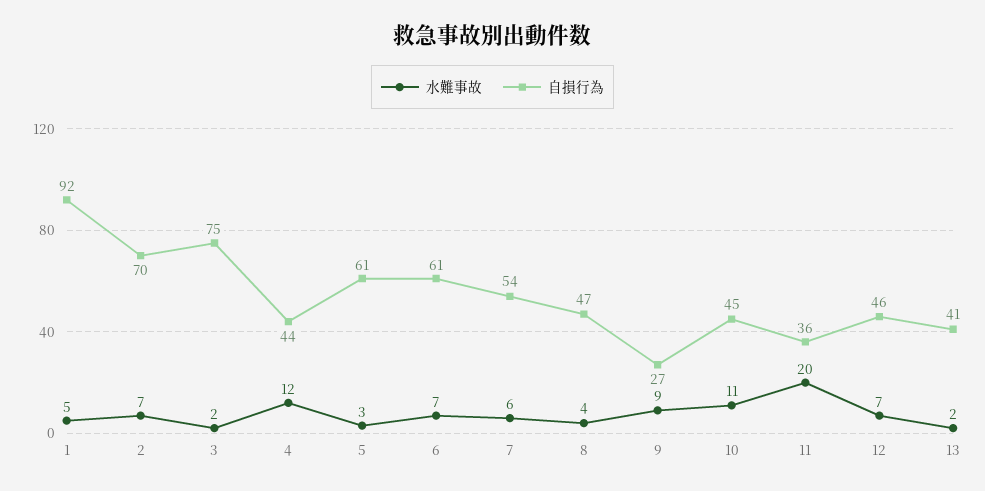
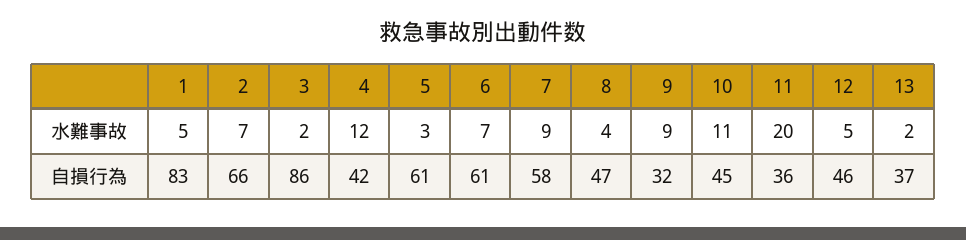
自損行為, 1: 92 -> 83
自損行為, 2: 70 -> 66
自損行為, 3: 75 -> 86
自損行為, 4: 44 -> 42
水難事故, 7: 6 -> 9
自損行為, 7: 54 -> 58
自損行為, 9: 27 -> 32
水難事故, 12: 7 -> 5
自損行為, 13: 41 -> 37

